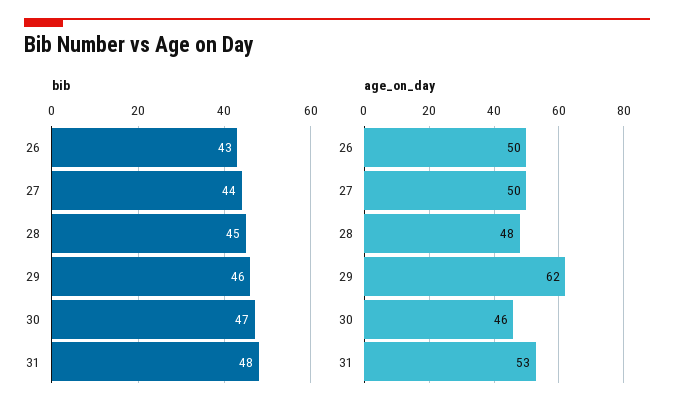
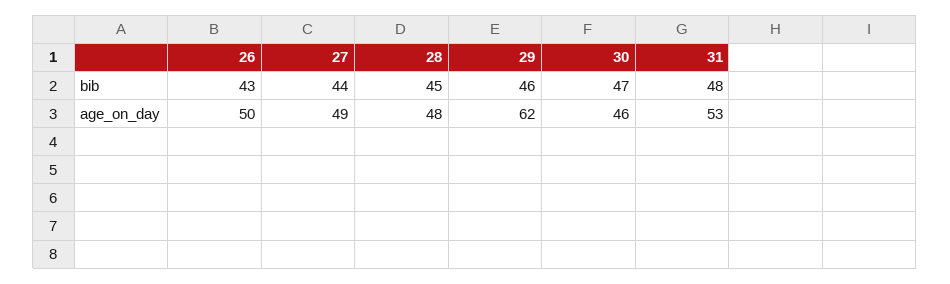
age_on_day, 27: 50 -> 49

